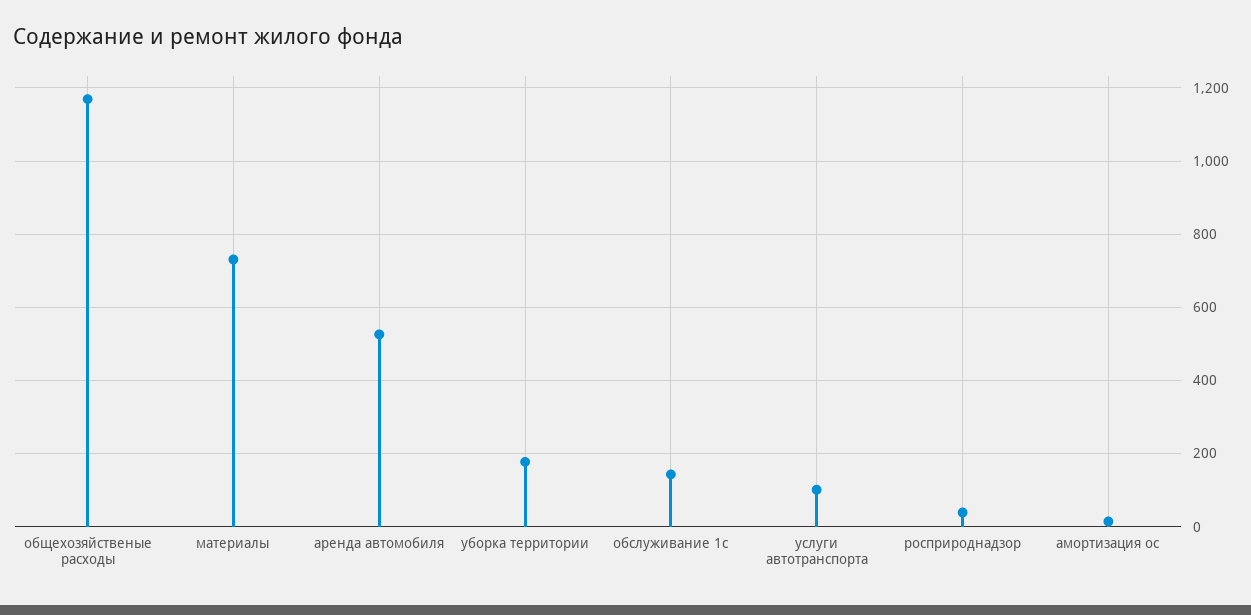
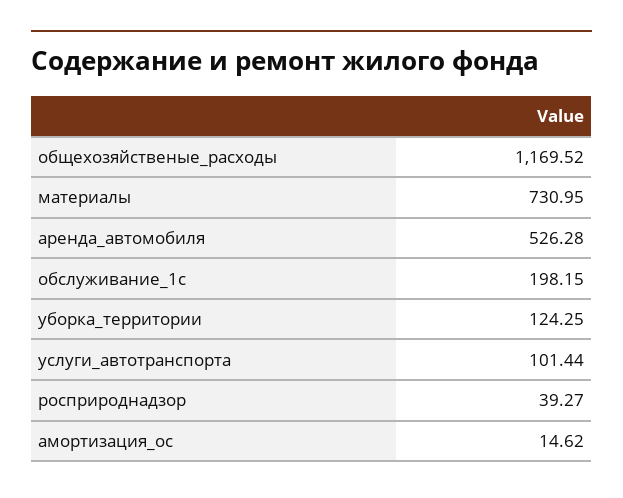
уборка территории: 180 -> 124.25
обслуживание 1с: 140 -> 198.15

